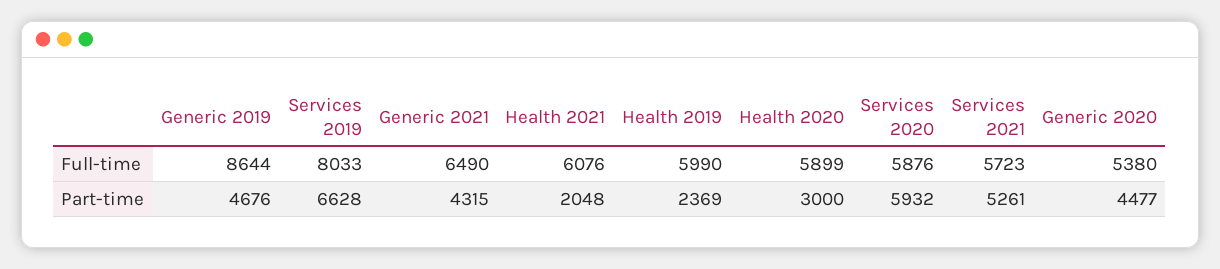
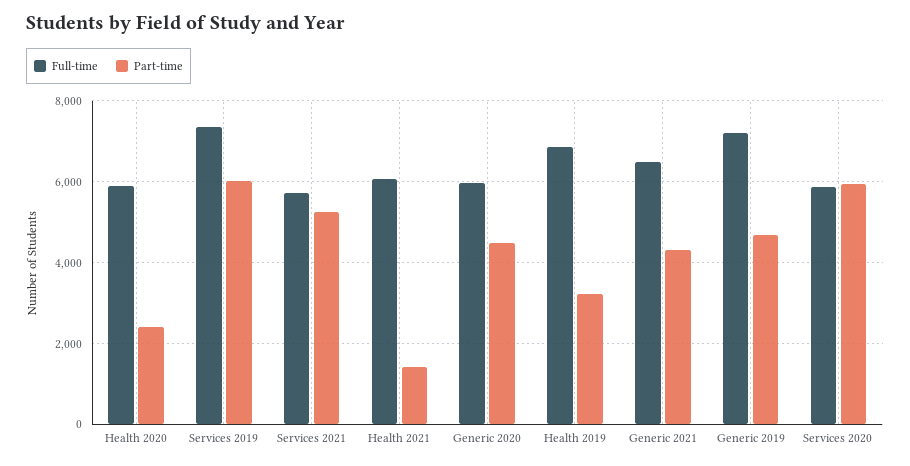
Full-time, Generic 2019: 8644 -> 7200
Full-time, Services 2019: 8033 -> 7400
Full-time, Health 2019: 5990 -> 6800
Full-time, Generic 2020: 5380 -> 6000
Part-time, Services 2019: 6628 -> 6000
Part-time, Health 2021: 2048 -> 1400
Part-time, Health 2019: 2369 -> 3200
Part-time, Health 2020: 3000 -> 2400

